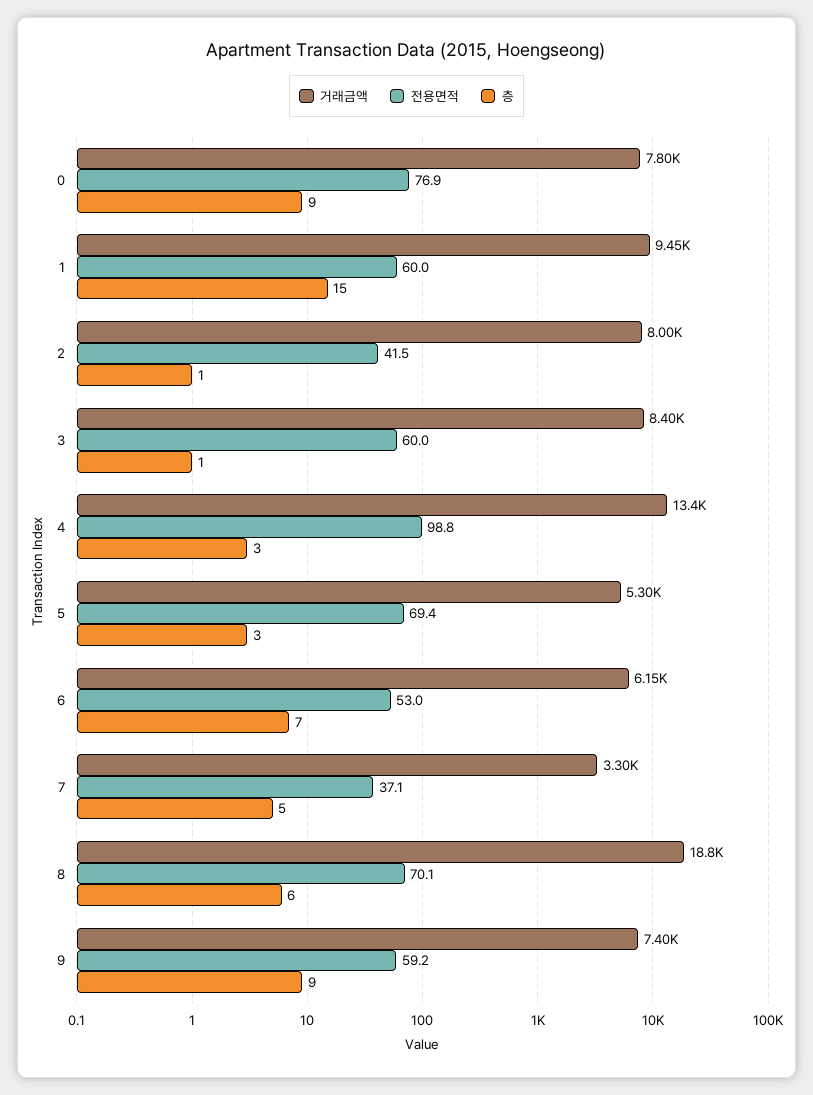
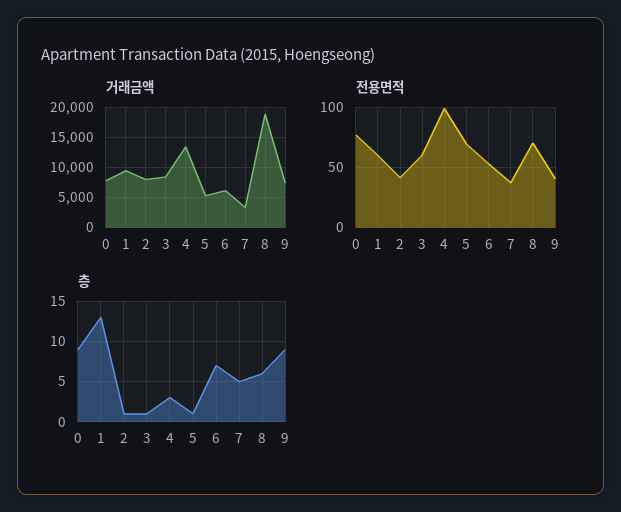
층, 1: 15 -> 13
층, 5: 3 -> 1
전용면적, 9: 59.2 -> 40

